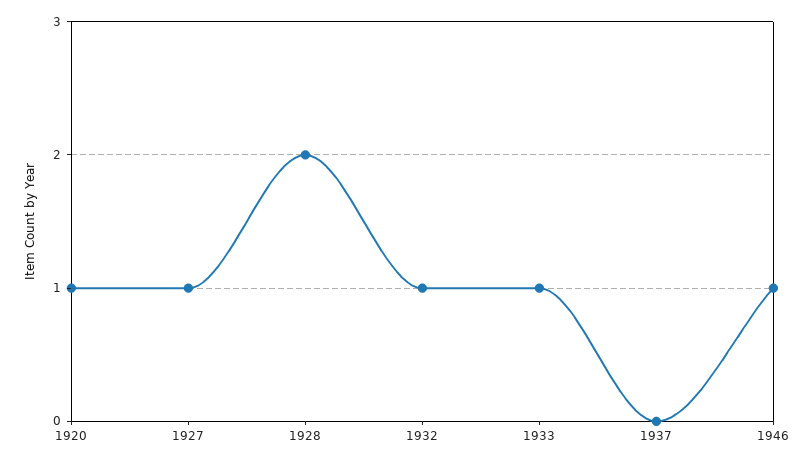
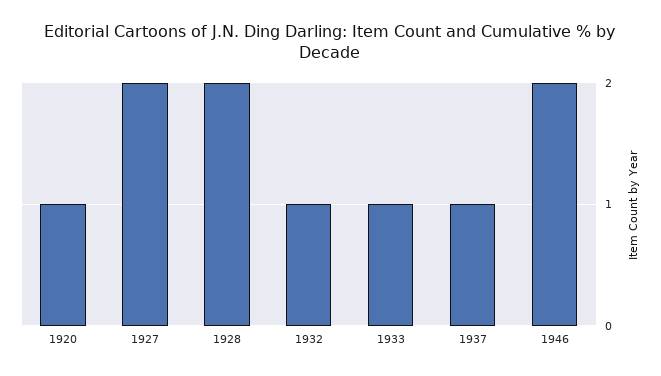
1927: 1 -> 2
1937: 0 -> 1
1946: 1 -> 2

